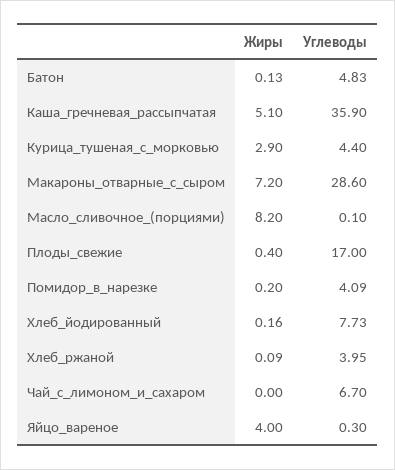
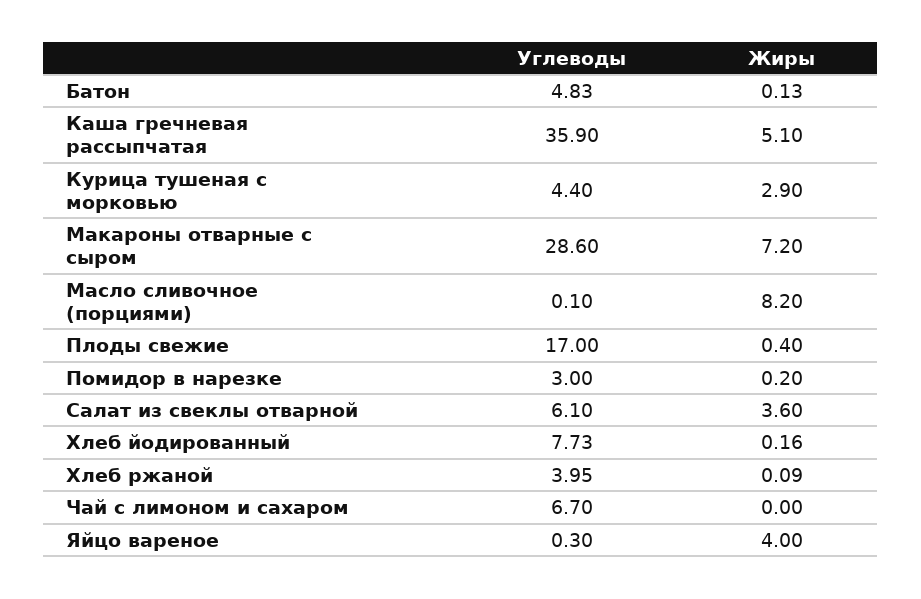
Углеводы, Помидор_в_нарезке: 4.09 -> 3
Углеводы, Салат из свеклы отварной: none -> 6.1
Жиры, Салат из свеклы отварной: none -> 3.6

